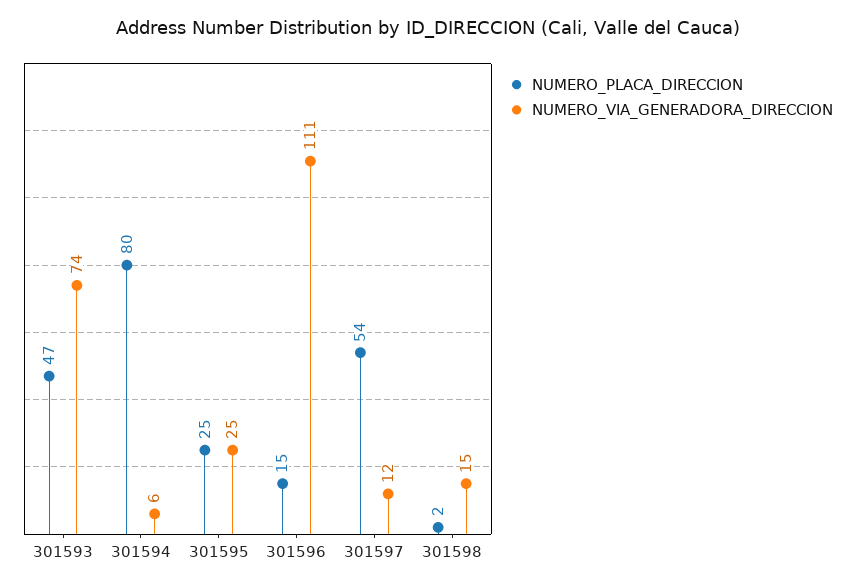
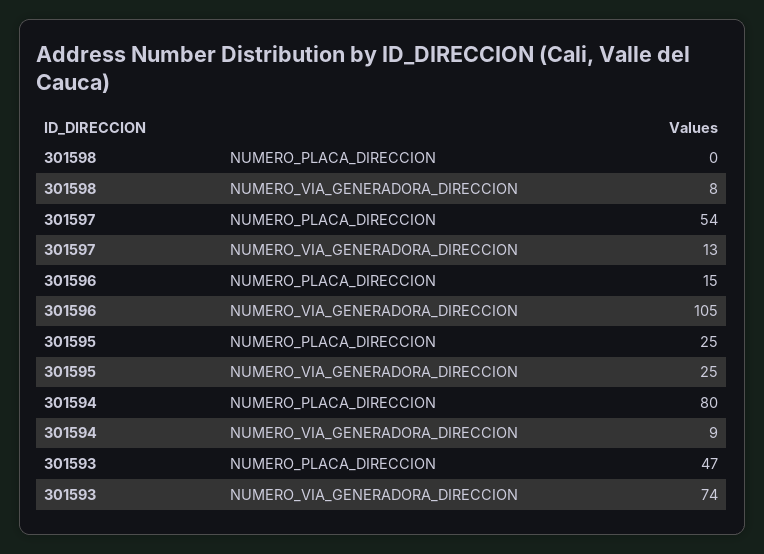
NUMERO_VIA_GENERADORA_DIRECCION, 301594: 6 -> 9
NUMERO_VIA_GENERADORA_DIRECCION, 301596: 111 -> 105
NUMERO_VIA_GENERADORA_DIRECCION, 301597: 12 -> 13
NUMERO_PLACA_DIRECCION, 301598: 2 -> 0
NUMERO_VIA_GENERADORA_DIRECCION, 301598: 15 -> 8

